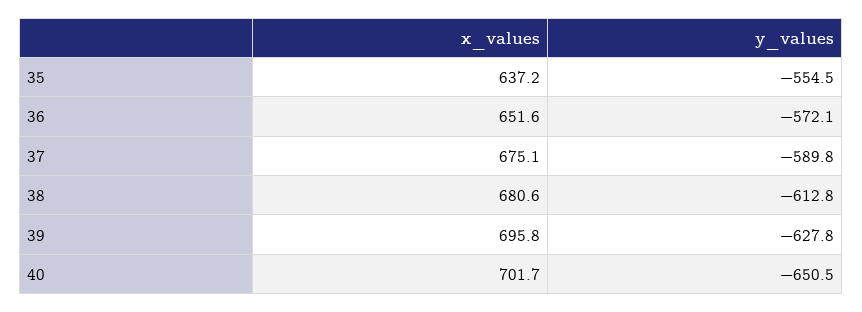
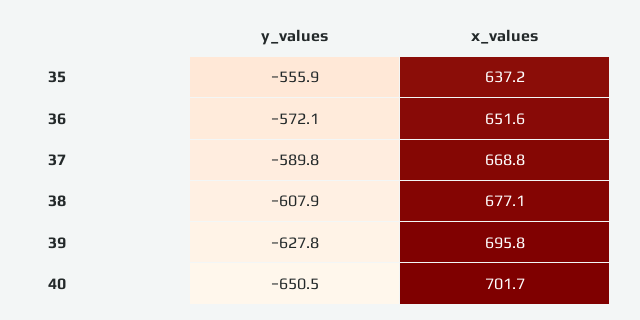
y_values, 35: -554.5 -> -555.9
x_values, 37: 675.1 -> 668.8
x_values, 38: 680.6 -> 677.1
y_values, 38: -612.8 -> -607.9

